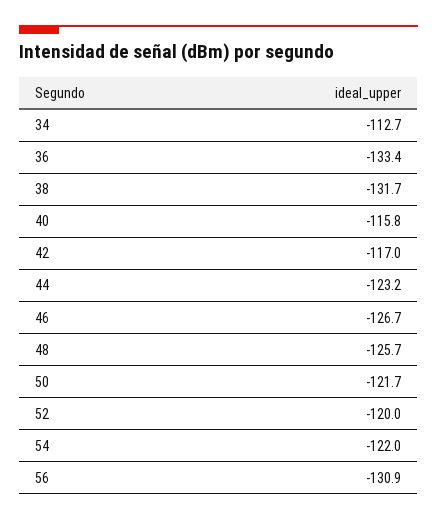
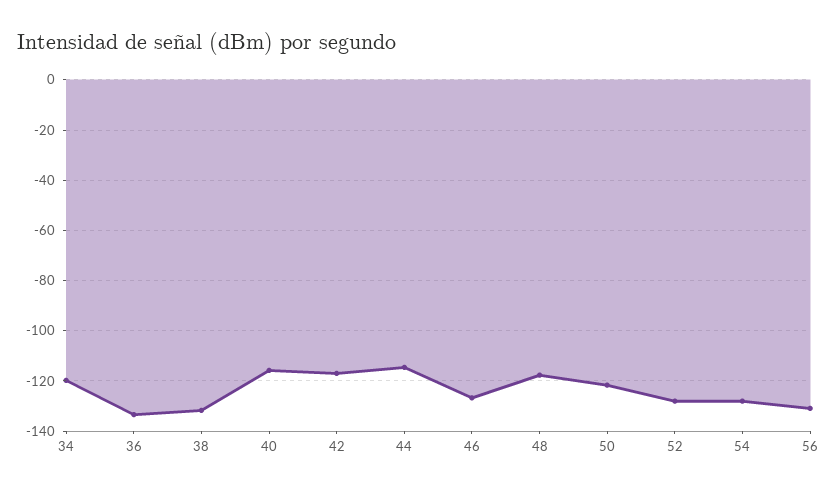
34: -112.7 -> -120
44: -123.2 -> -115
48: -125.7 -> -117.5
52: -120 -> -127.5
54: -122 -> -127.5

